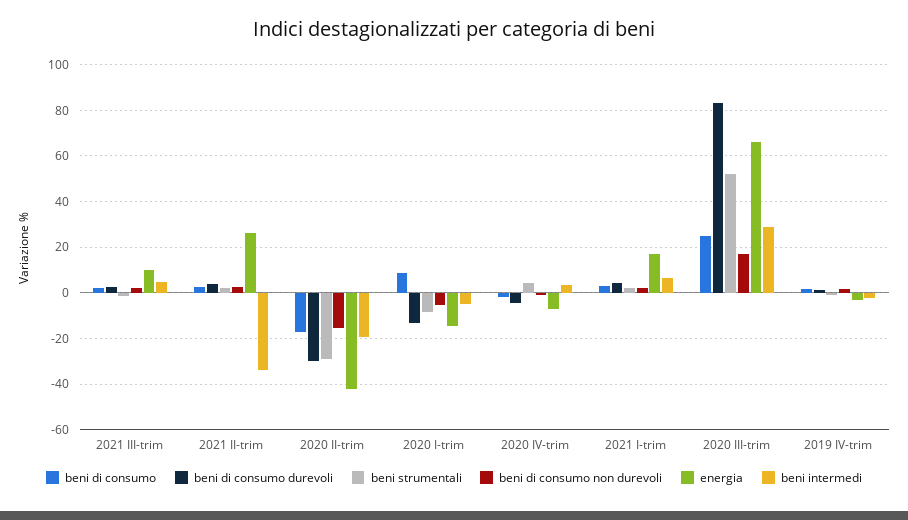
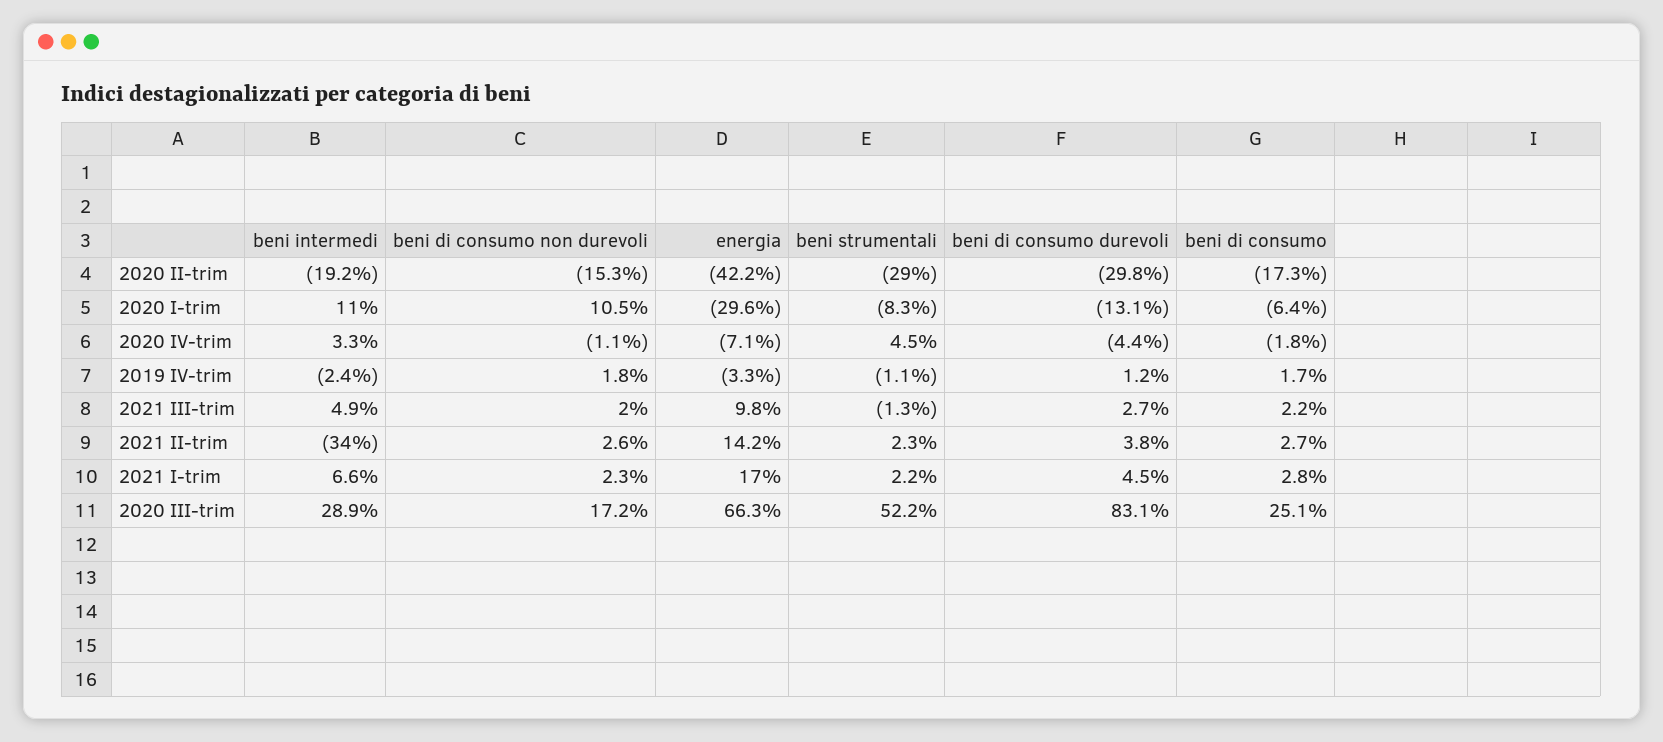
energia, 2021 II-trim: 25 -> 14.2
beni di consumo, 2020 I-trim: 10 -> -6.4
beni di consumo non durevoli, 2020 I-trim: -5 -> 10.5
energia, 2020 I-trim: -15 -> -29.6
beni intermedi, 2020 I-trim: -5 -> 11

